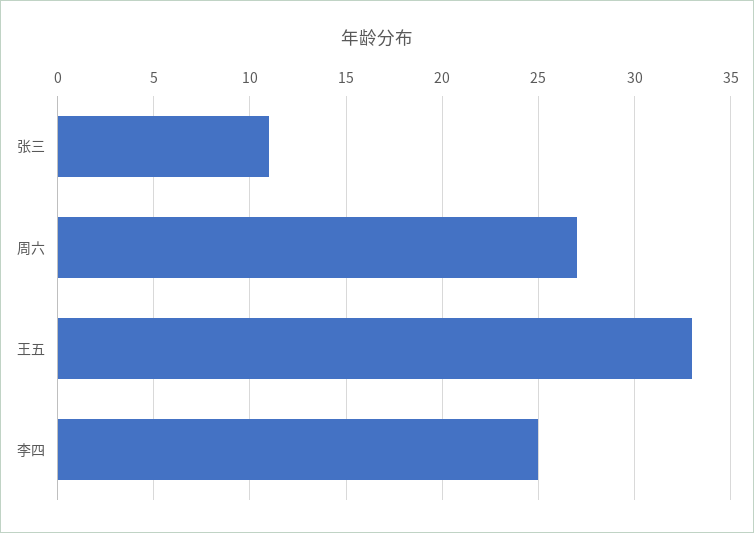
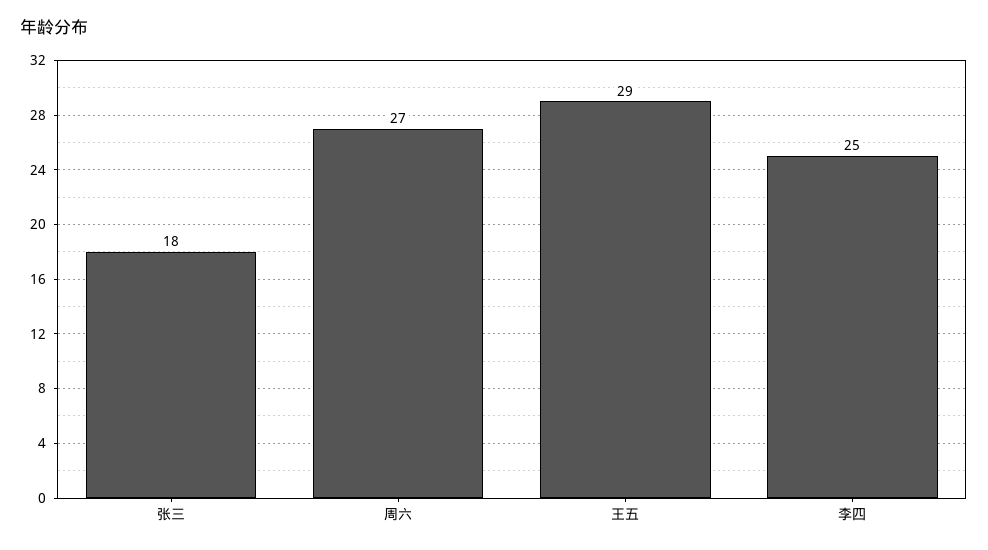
张三: 11 -> 18
王五: 33 -> 29

